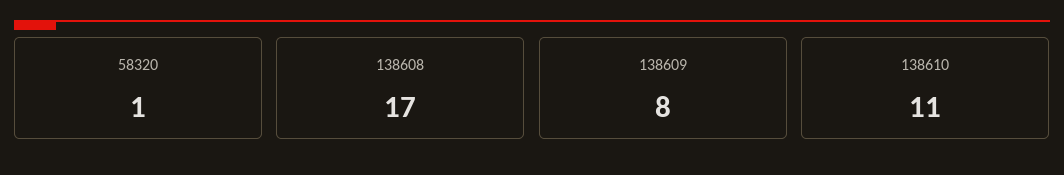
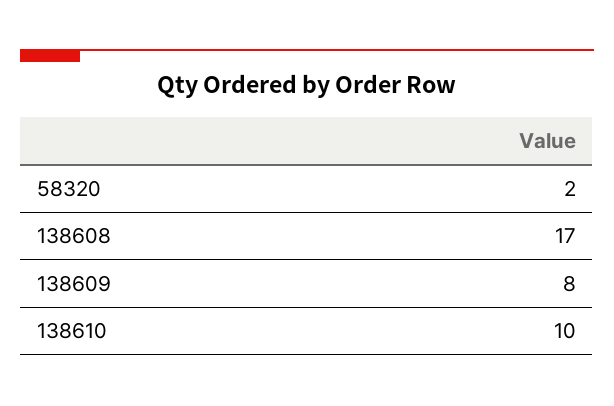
58320: 1 -> 2
138610: 11 -> 10

